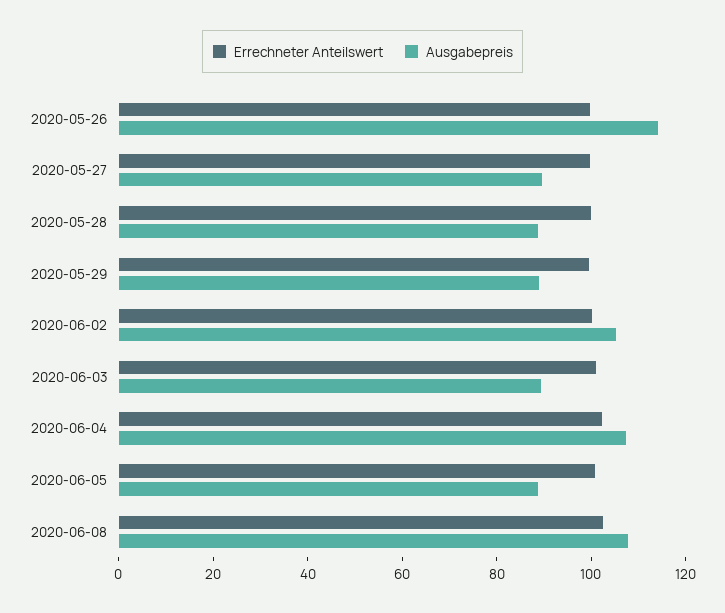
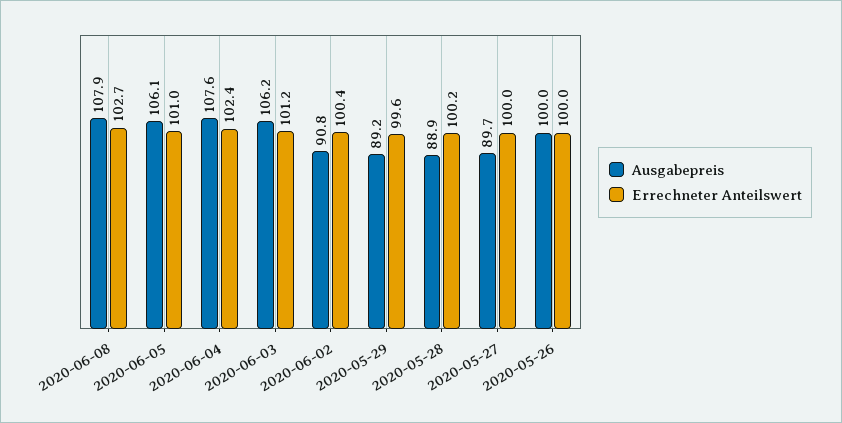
Ausgabepreis, 2020-05-26: 115 -> 100
Ausgabepreis, 2020-06-02: 105 -> 90.8
Ausgabepreis, 2020-06-03: 90 -> 106.2
Ausgabepreis, 2020-06-05: 90 -> 106.1

